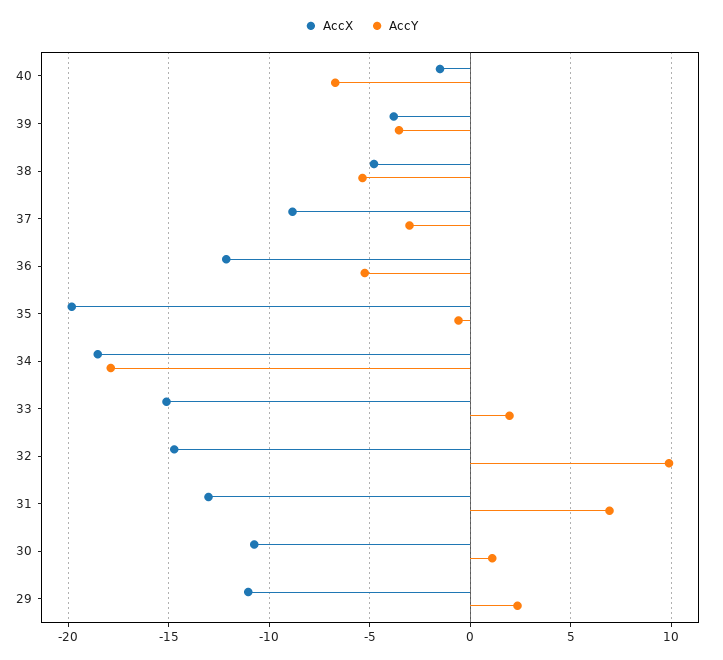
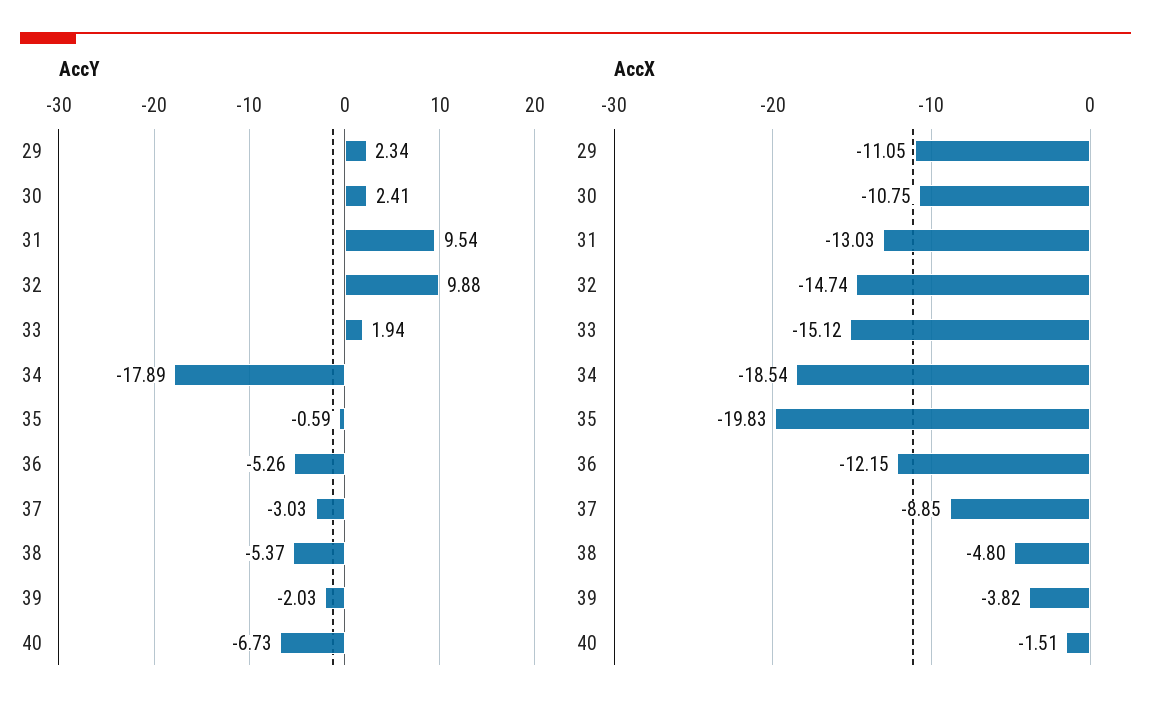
AccY, 39: -3.5 -> -2.03
AccY, 31: 7 -> 9.54
AccY, 30: 1 -> 2.41

